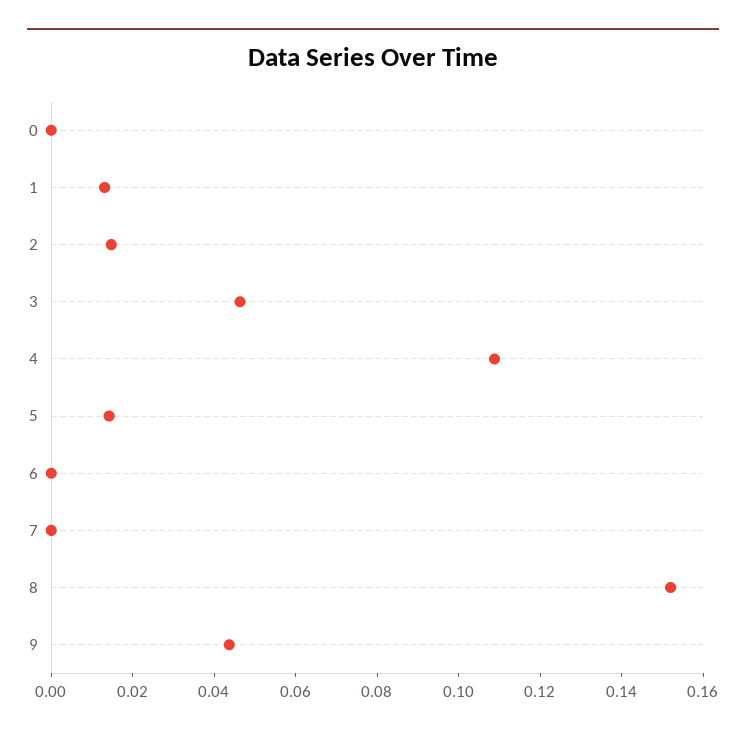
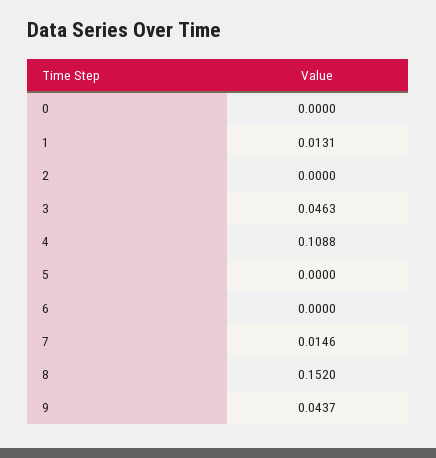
2: 0.015 -> 0
5: 0.015 -> 0
7: 0 -> 0.0146

